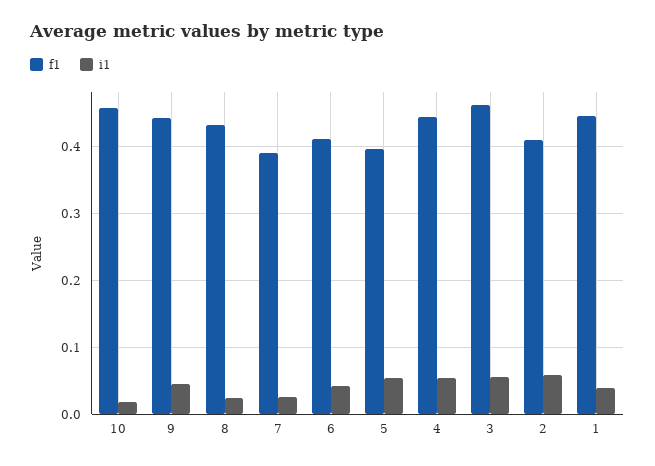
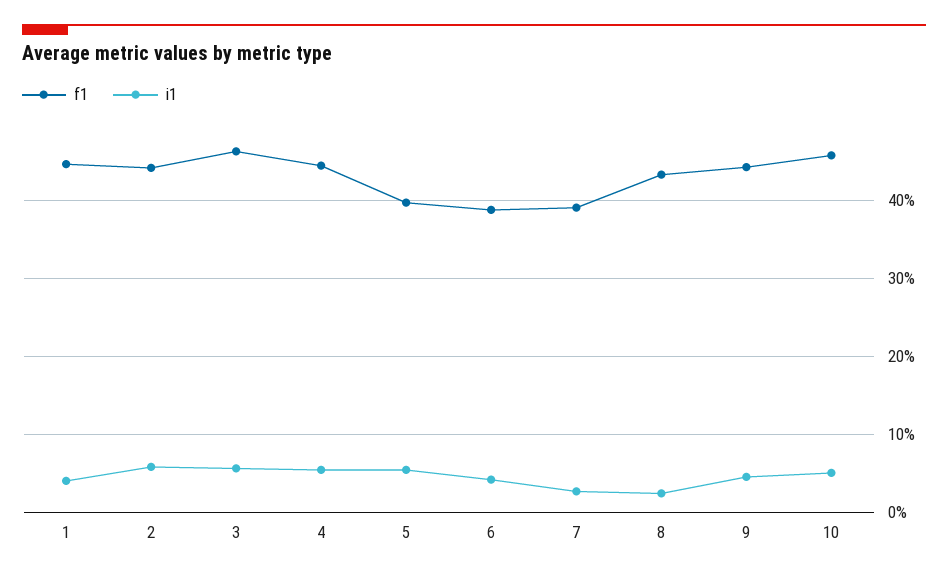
i1, 10: 0.02 -> 0.05
f1, 6: 0.41 -> 0.39
f1, 2: 0.41 -> 0.44

